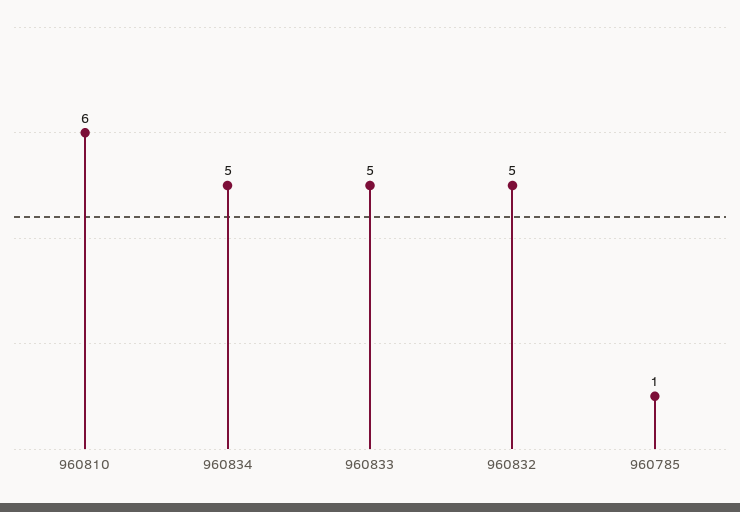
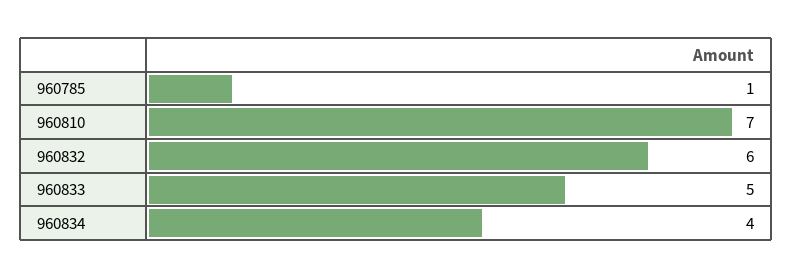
960810: 6 -> 7
960834: 5 -> 4
960832: 5 -> 6

